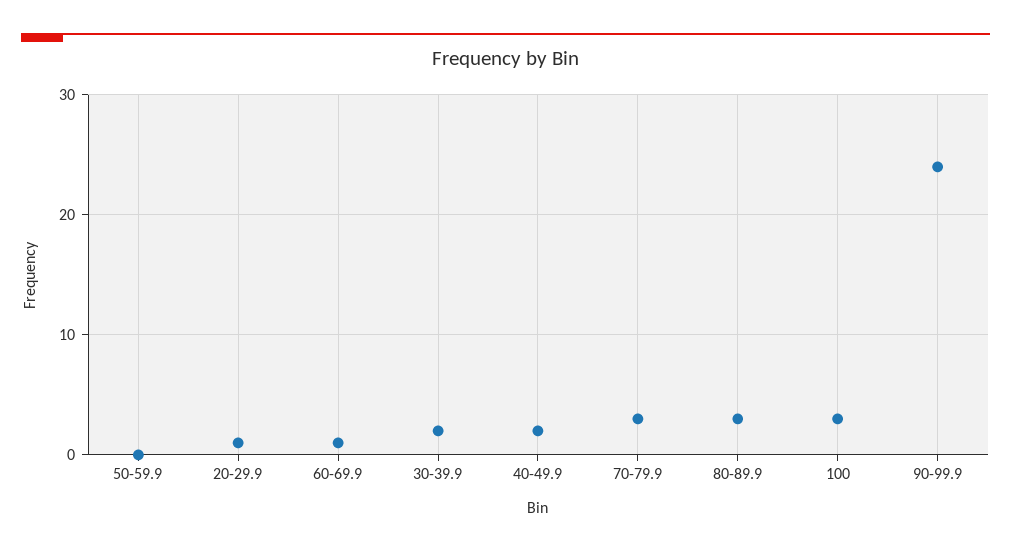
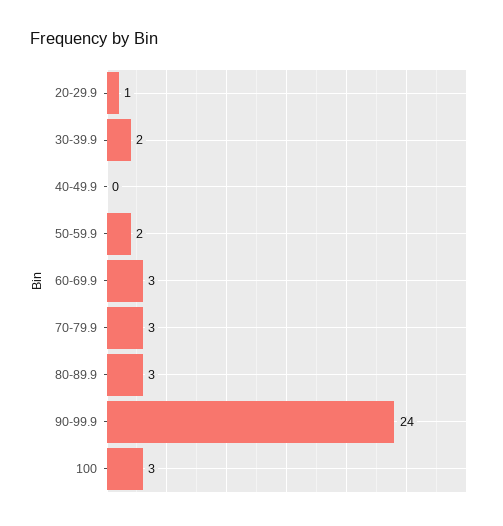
50-59.9: 0 -> 2
60-69.9: 1 -> 3
40-49.9: 2 -> 0

